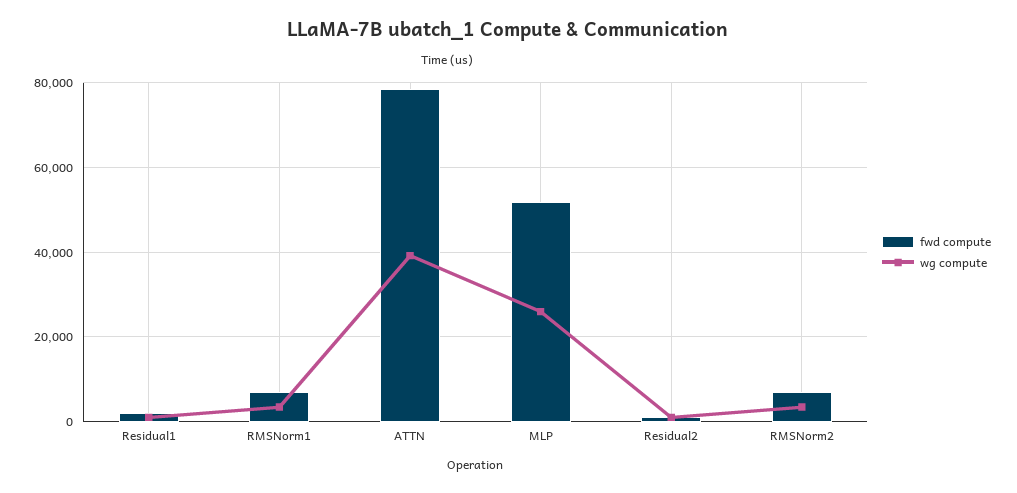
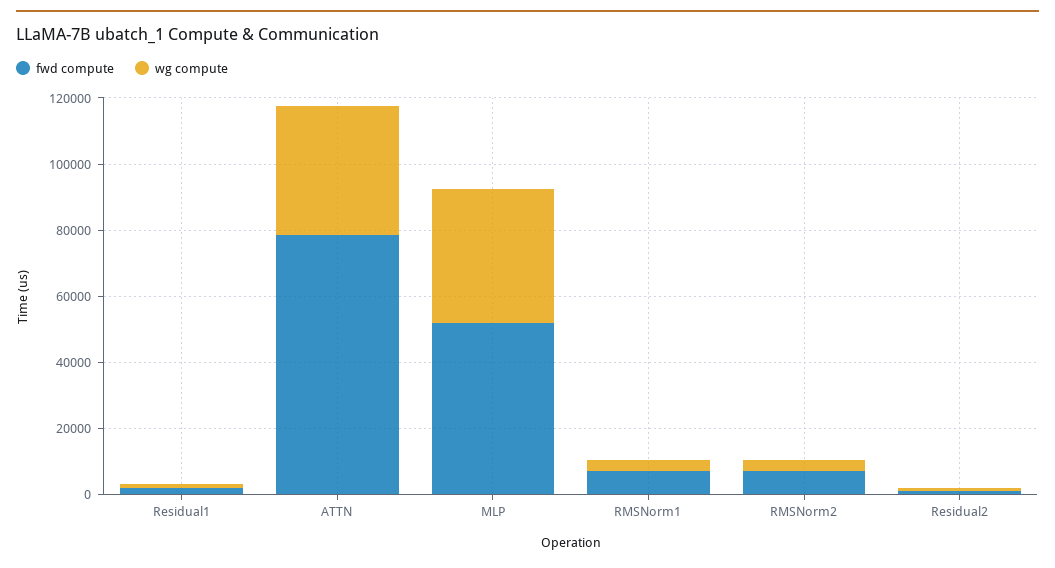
wg compute, MLP: 26000 -> 40000

